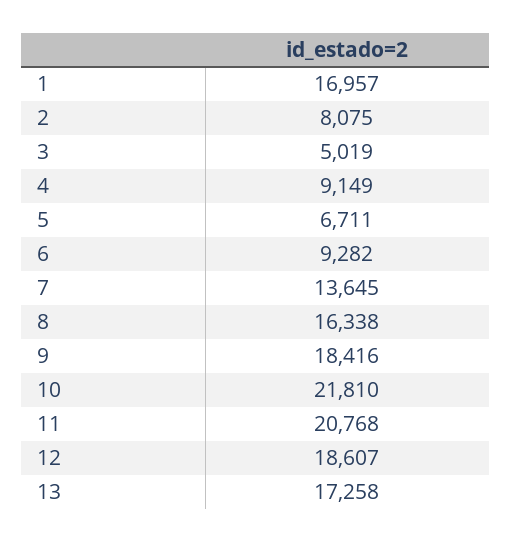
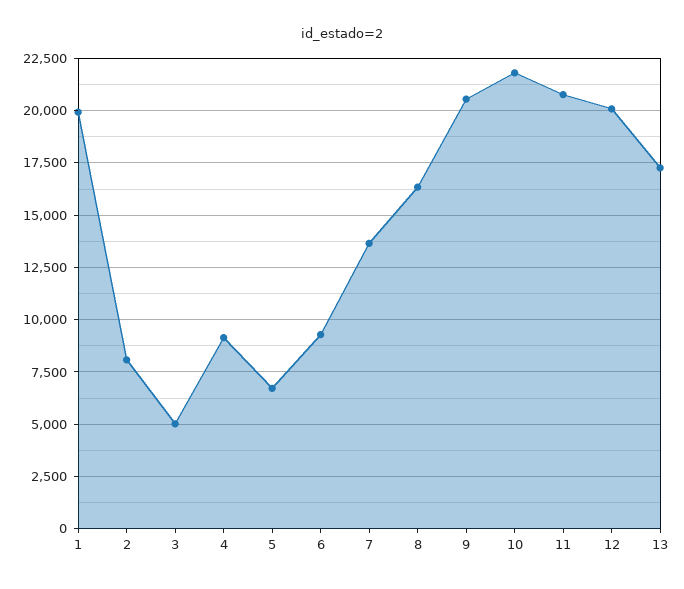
1: 16957 -> 20000
9: 18416 -> 20500
12: 18607 -> 20000

